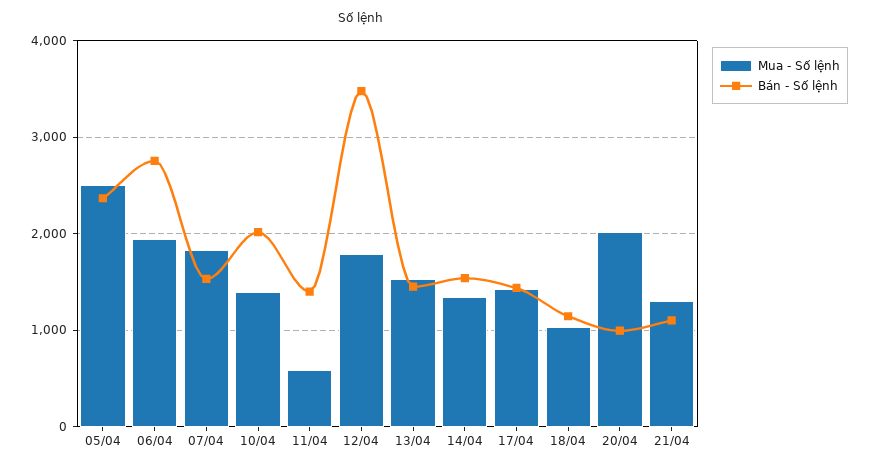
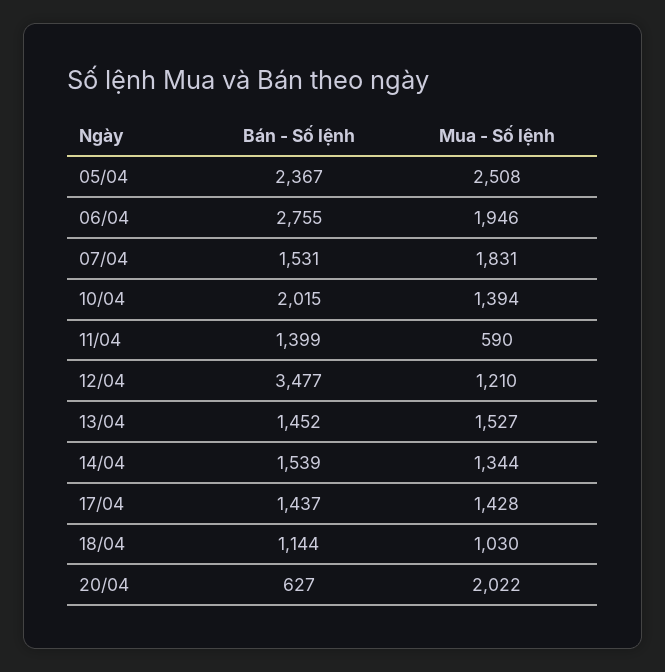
Mua - Số lệnh, 12/04: 1800 -> 1210
Bán - Số lệnh, 20/04: 1000 -> 627
Mua - Số lệnh, 21/04: 1300 -> none
Bán - Số lệnh, 21/04: 1100 -> none

